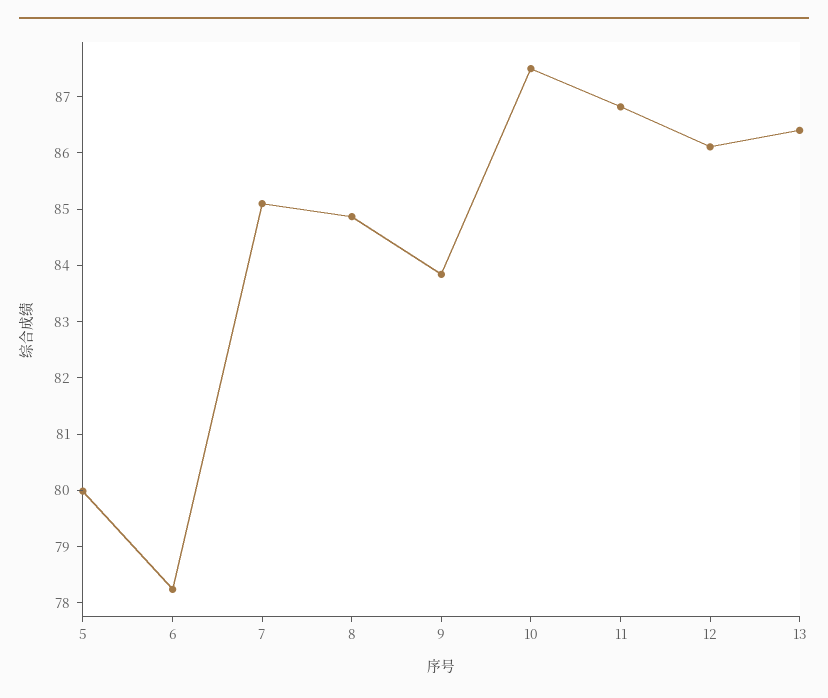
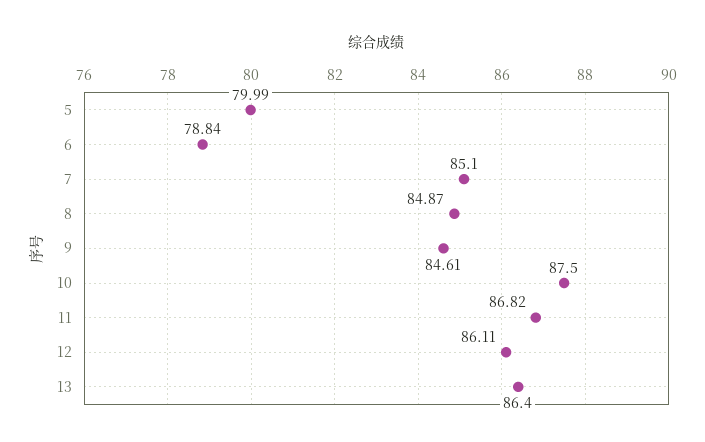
6: 78.2 -> 78.84
9: 83.8 -> 84.61

